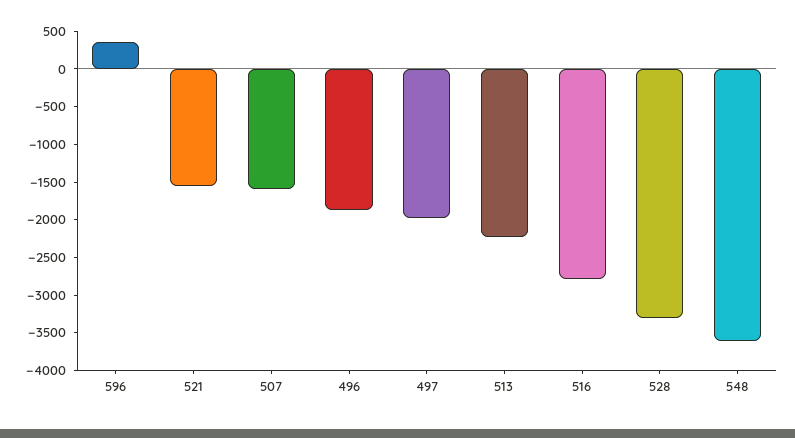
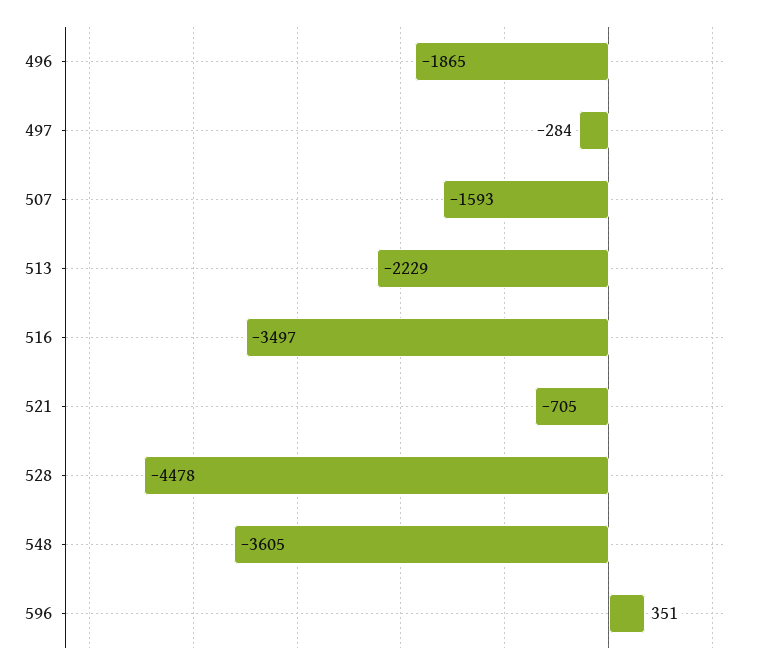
521: -1500 -> -705
497: -2000 -> -284
516: -2750 -> -3497
528: -3250 -> -4478

